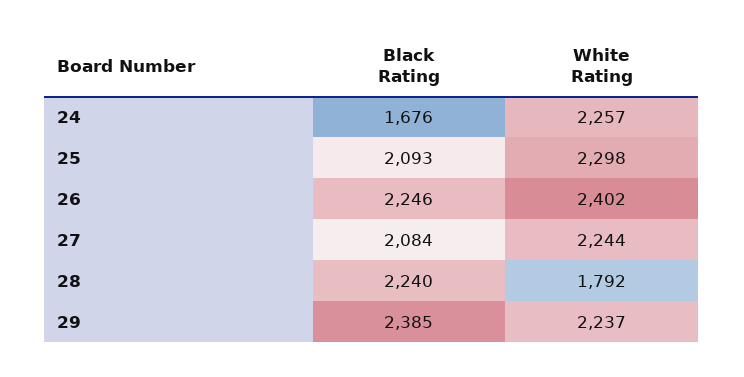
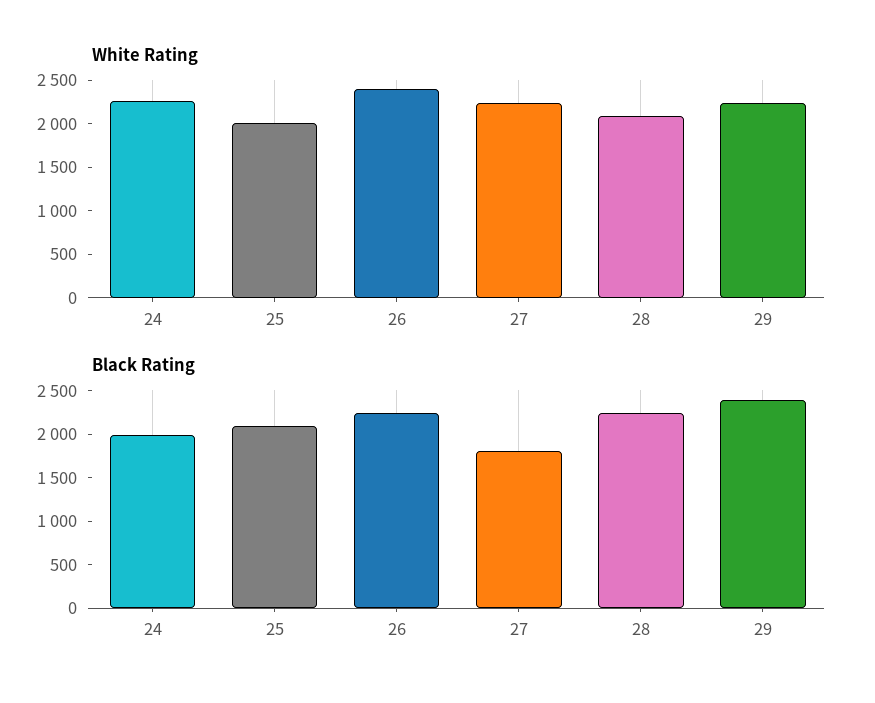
Black Rating, 24: 1676 -> 2000
White Rating, 25: 2298 -> 2000
Black Rating, 27: 2084 -> 1800
White Rating, 28: 1792 -> 2100

